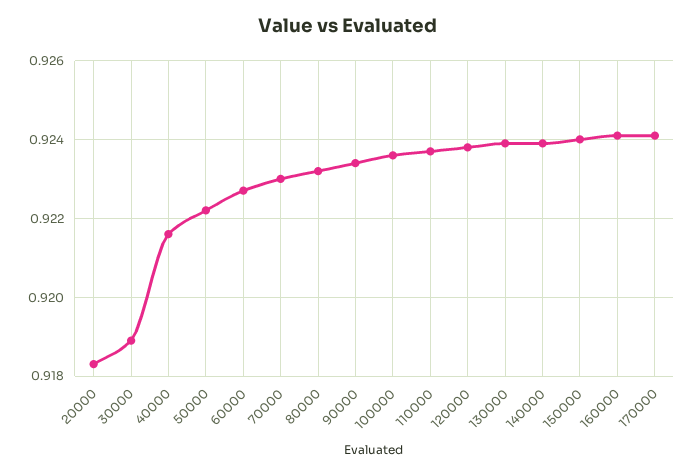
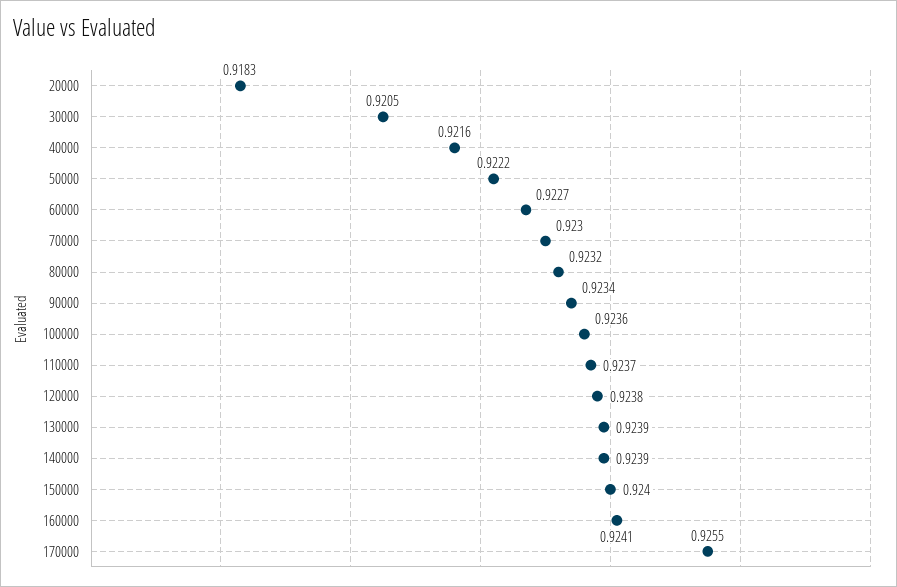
30000: 0.919 -> 0.9205
170000: 0.924 -> 0.9255

